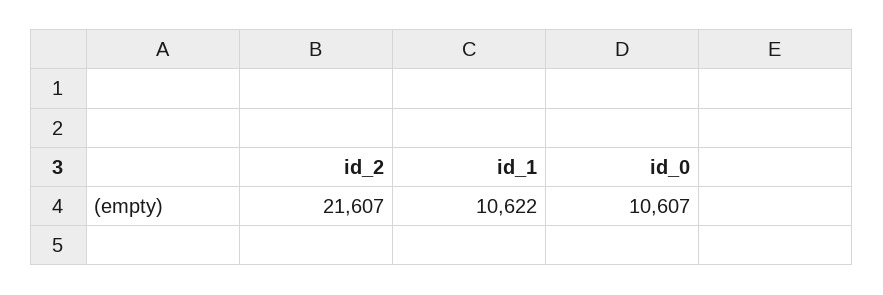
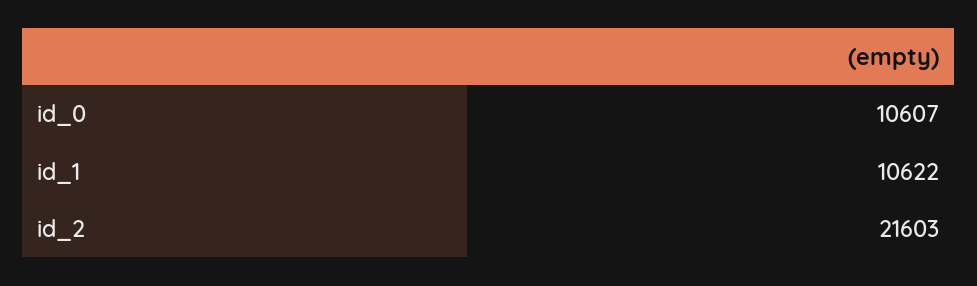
id_2: 21607 -> 21603

